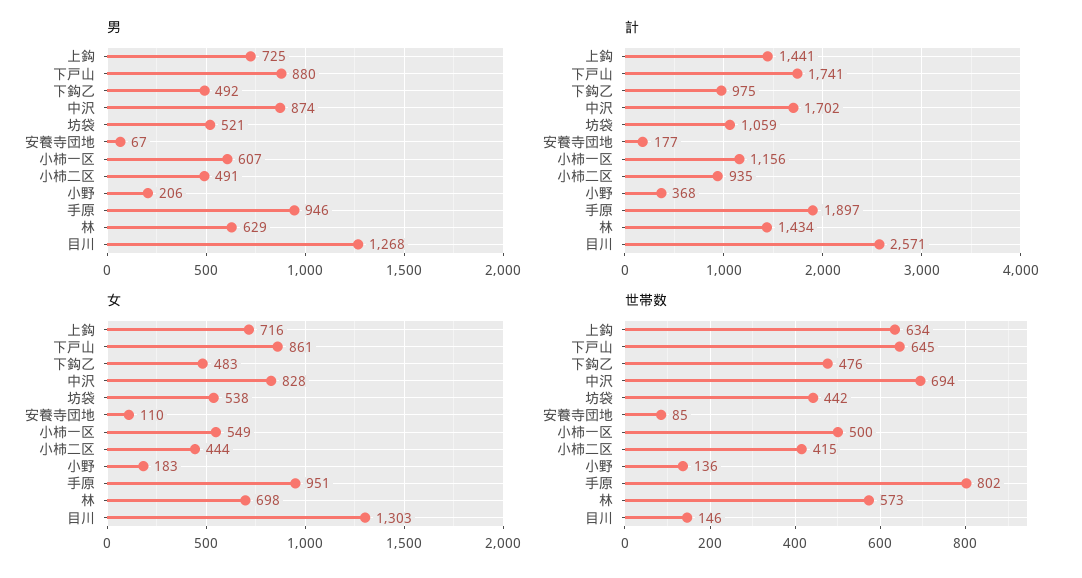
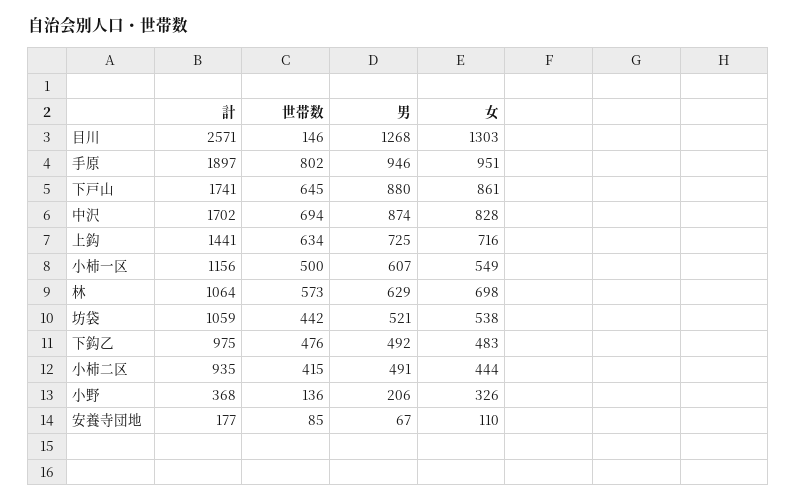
計, 林: 1434 -> 1064
女, 小野: 183 -> 326

